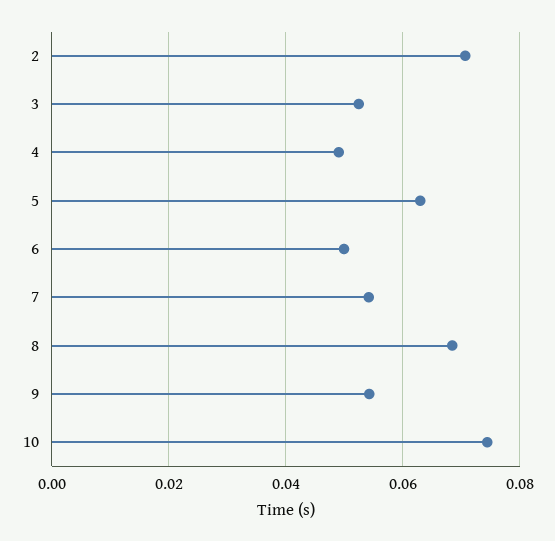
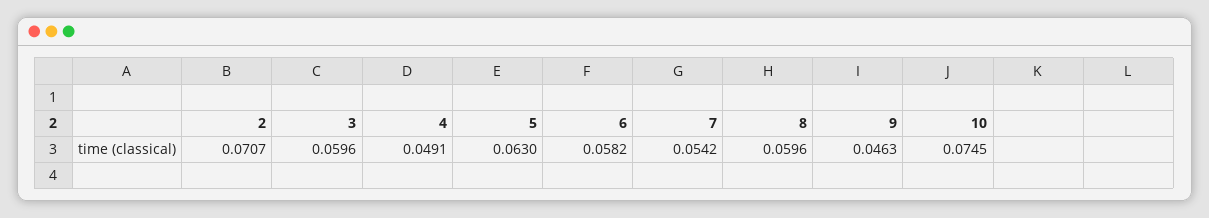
3: 0.052 -> 0.0596
6: 0.05 -> 0.0582
8: 0.068 -> 0.0596
9: 0.054 -> 0.0463

